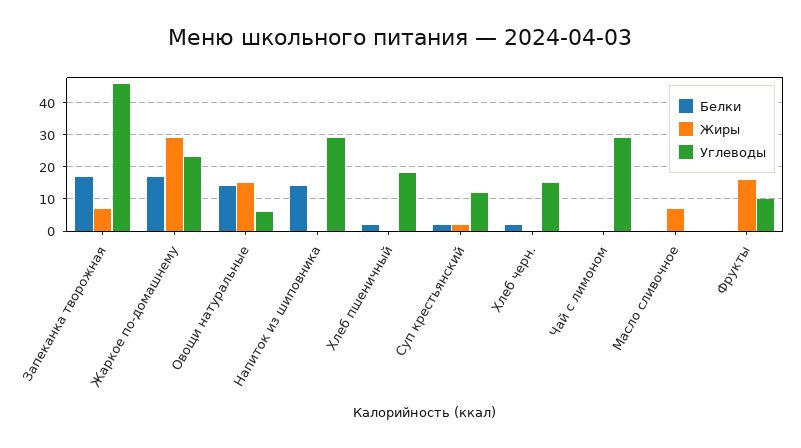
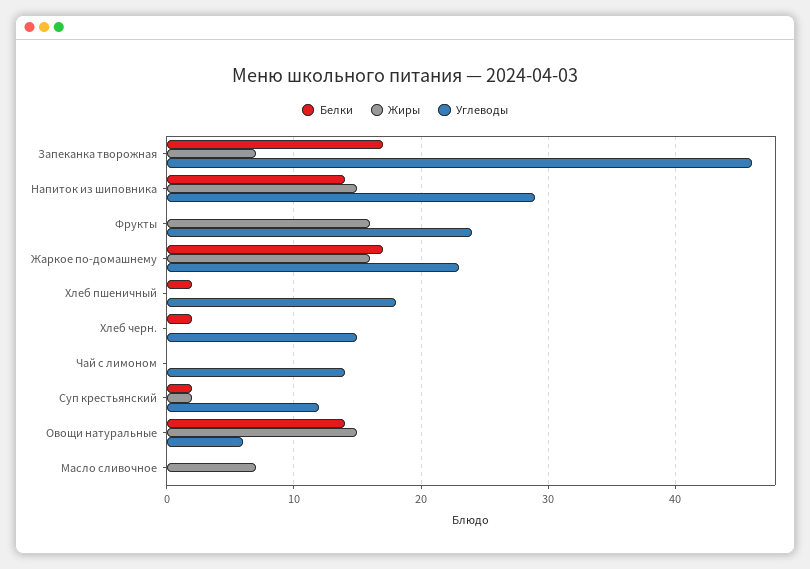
Жиры, Жаркое по-домашнему: 30 -> 16
Жиры, Напиток из шиповника: 0 -> 15
Углеводы, Чай с лимоном: 30 -> 14
Углеводы, Фрукты: 10 -> 24

